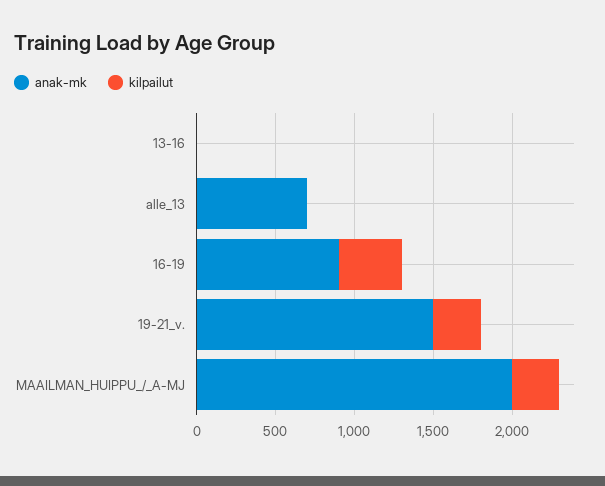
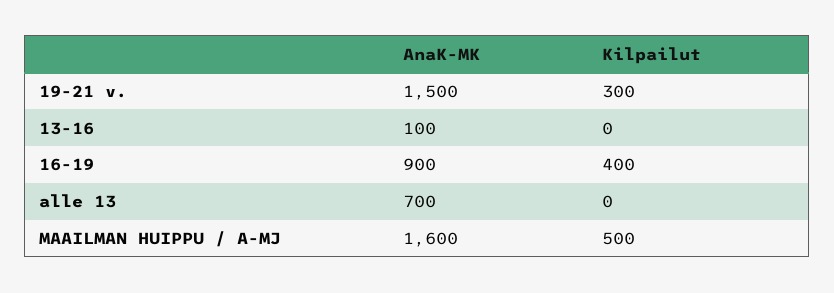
anak-mk, 13-16: 0 -> 100
anak-mk, MAAILMAN_HUIPPU_/_A-MJ: 2000 -> 1600
kilpailut, MAAILMAN_HUIPPU_/_A-MJ: 300 -> 500

